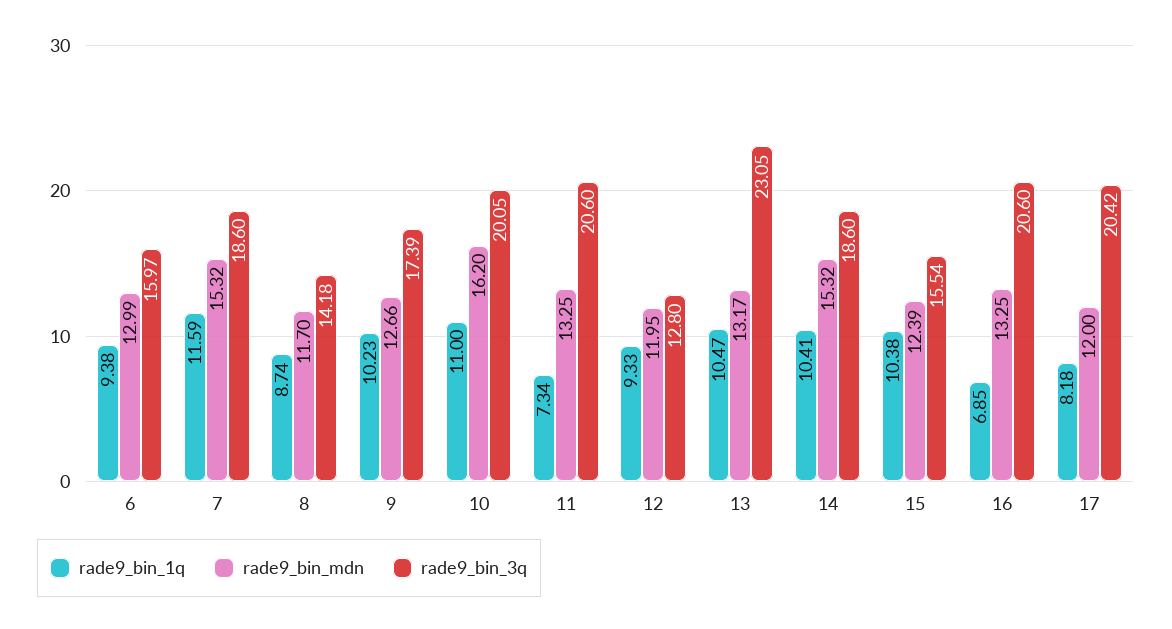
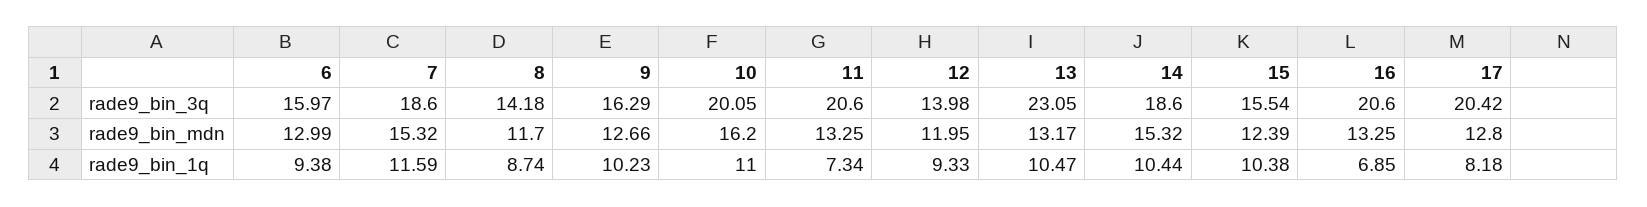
rade9_bin_3q, 9: 17.39 -> 16.29
rade9_bin_3q, 12: 12.8 -> 13.98
rade9_bin_1q, 14: 10.41 -> 10.44
rade9_bin_mdn, 17: 12 -> 12.8

